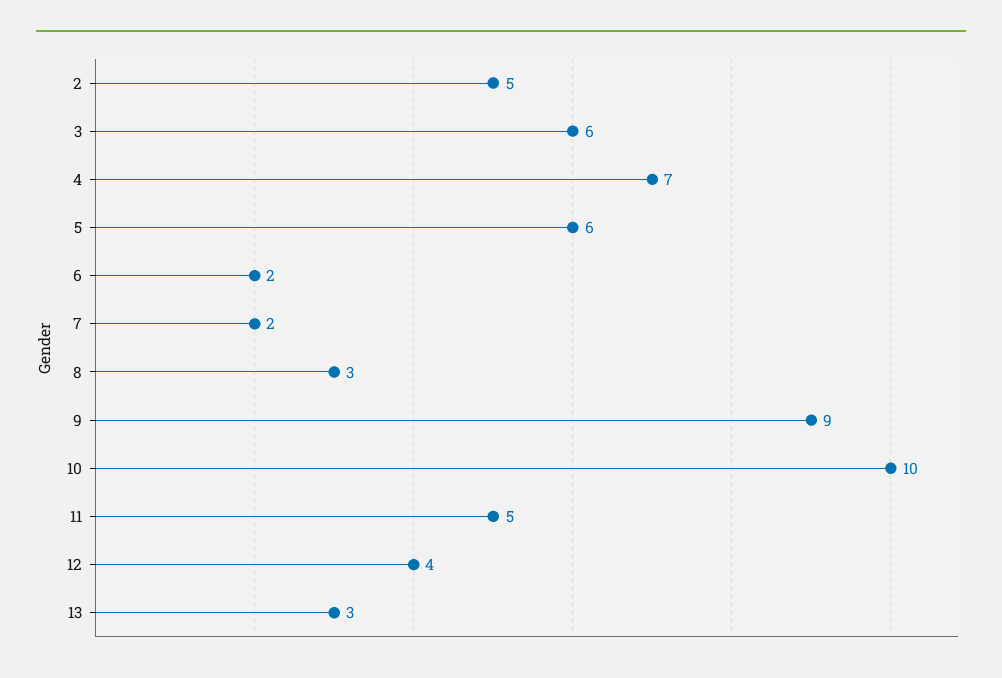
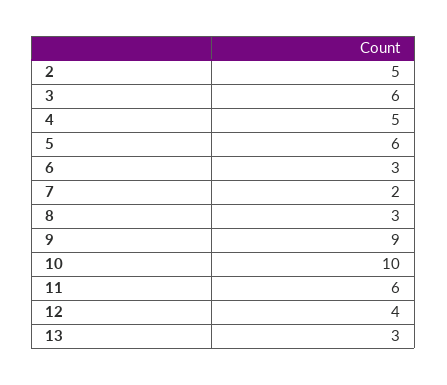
4: 7 -> 5
6: 2 -> 3
11: 5 -> 6

